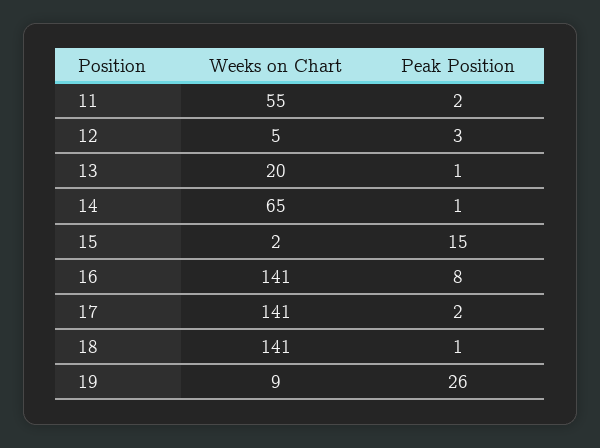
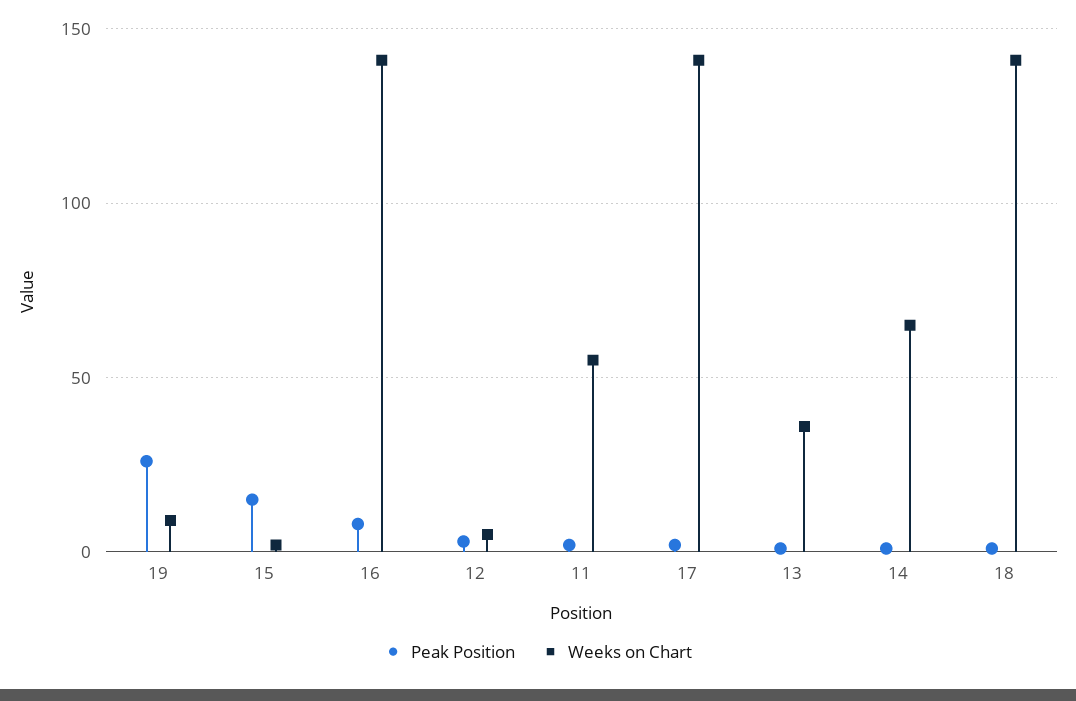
Weeks on Chart, 13: 20 -> 35

